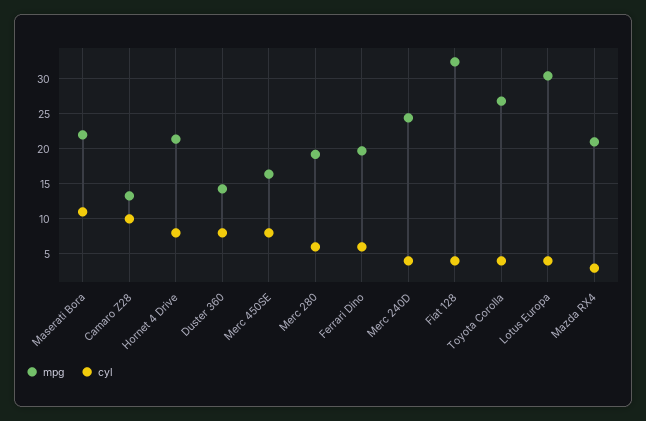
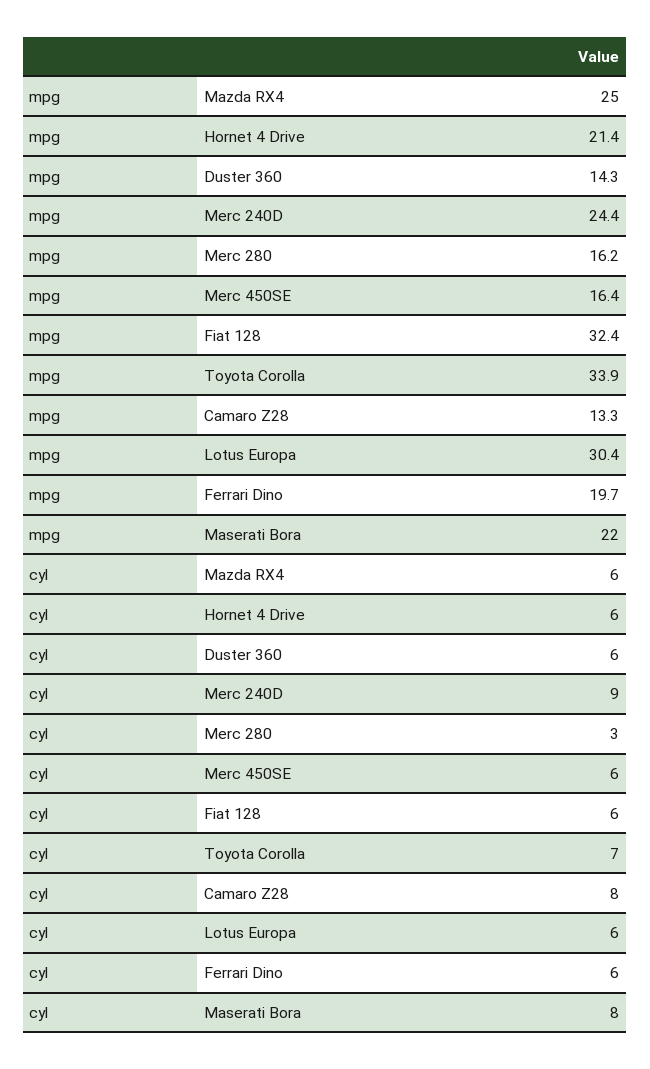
cyl, Maserati Bora: 11 -> 8
cyl, Camaro Z28: 10 -> 8
cyl, Hornet 4 Drive: 8 -> 6
cyl, Duster 360: 8 -> 6
cyl, Merc 450SE: 8 -> 6
mpg, Merc 280: 19 -> 16.2
cyl, Merc 280: 6 -> 3
cyl, Merc 240D: 4 -> 9
cyl, Fiat 128: 4 -> 6
mpg, Toyota Corolla: 27 -> 33.9
cyl, Toyota Corolla: 4 -> 7
cyl, Lotus Europa: 4 -> 6
mpg, Mazda RX4: 21 -> 25
cyl, Mazda RX4: 3 -> 6

